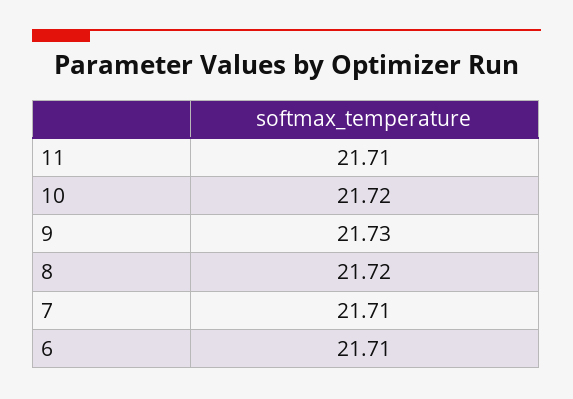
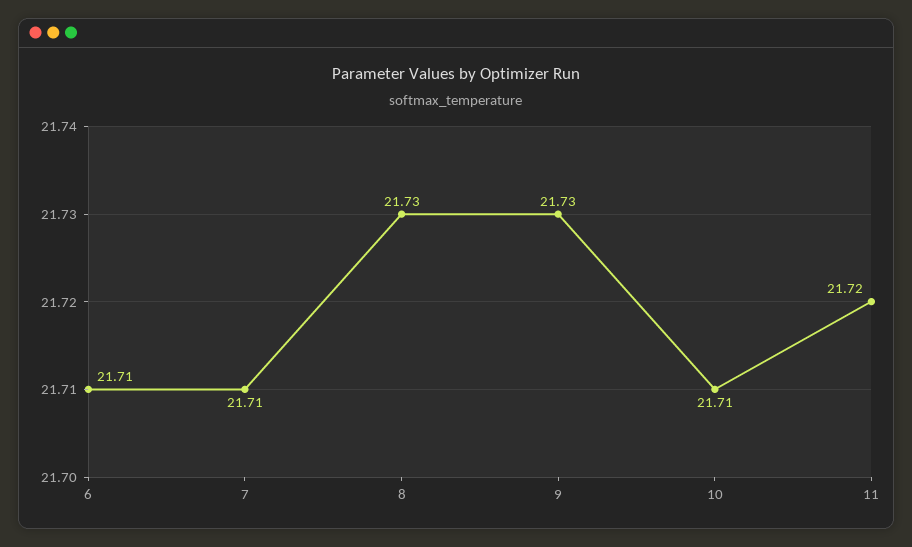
11: 21.71 -> 21.72
10: 21.72 -> 21.71
8: 21.72 -> 21.73

